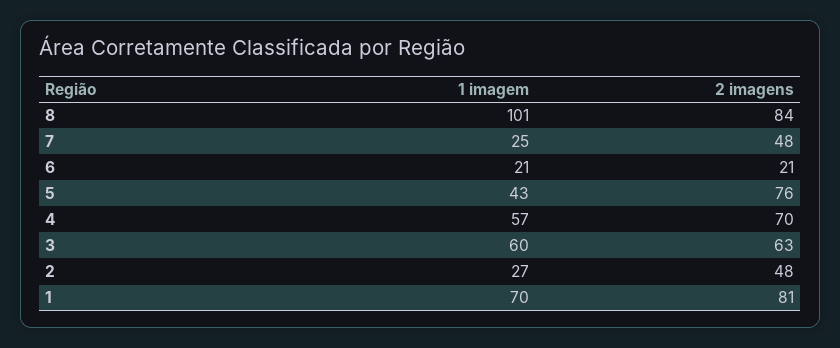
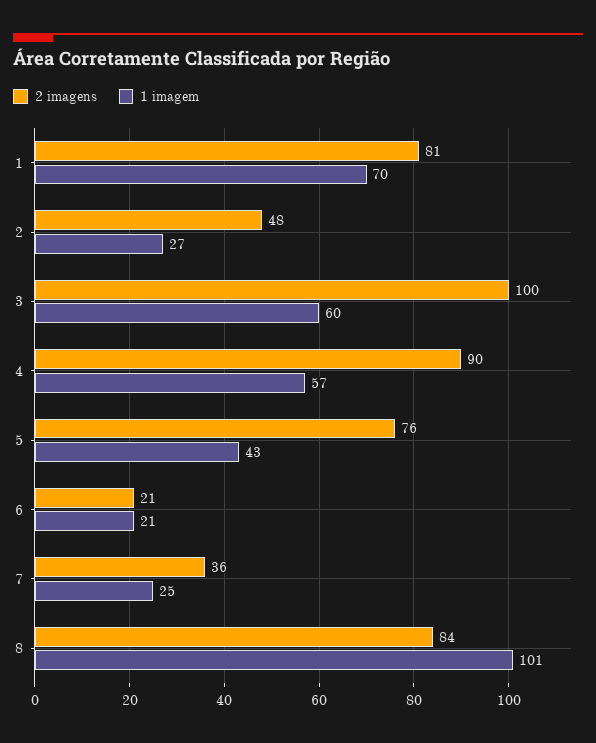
2 imagens, 7: 48 -> 36
2 imagens, 4: 70 -> 90
2 imagens, 3: 63 -> 100

